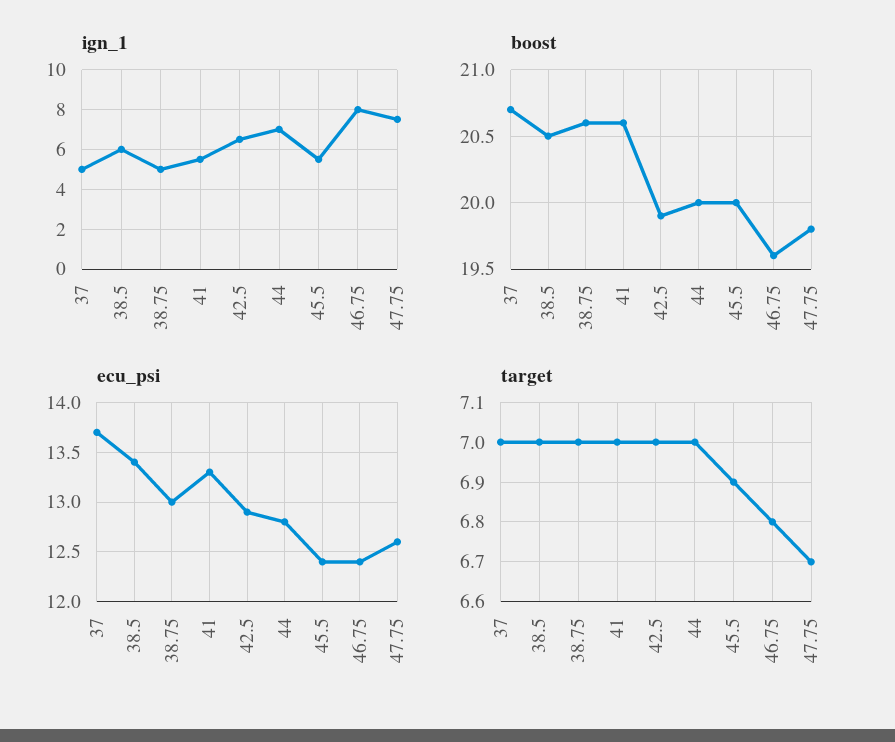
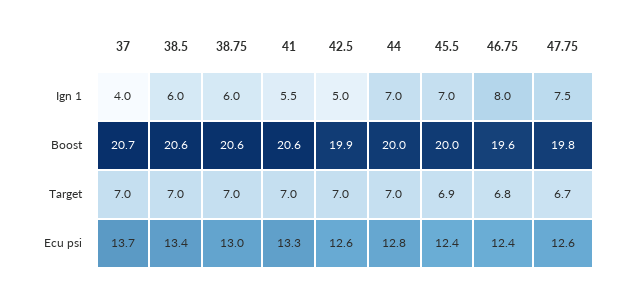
ign_1, 37: 5 -> 4
ign_1, 38.75: 5 -> 6
ign_1, 42.5: 6.5 -> 5
ign_1, 45.5: 5.5 -> 7
boost, 38.5: 20.5 -> 20.6
ecu_psi, 42.5: 12.9 -> 12.6

